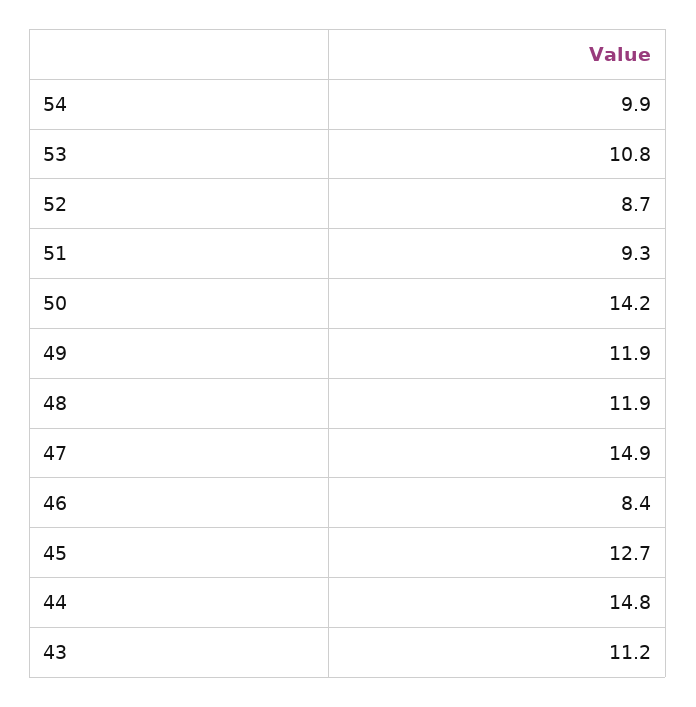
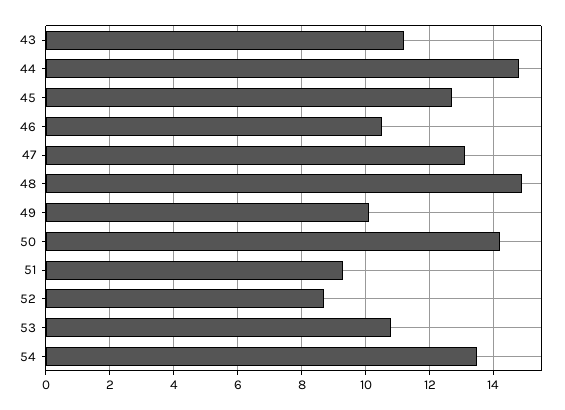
54: 9.9 -> 13.5
49: 11.9 -> 10
48: 11.9 -> 15
47: 14.9 -> 13
46: 8.4 -> 10.5

